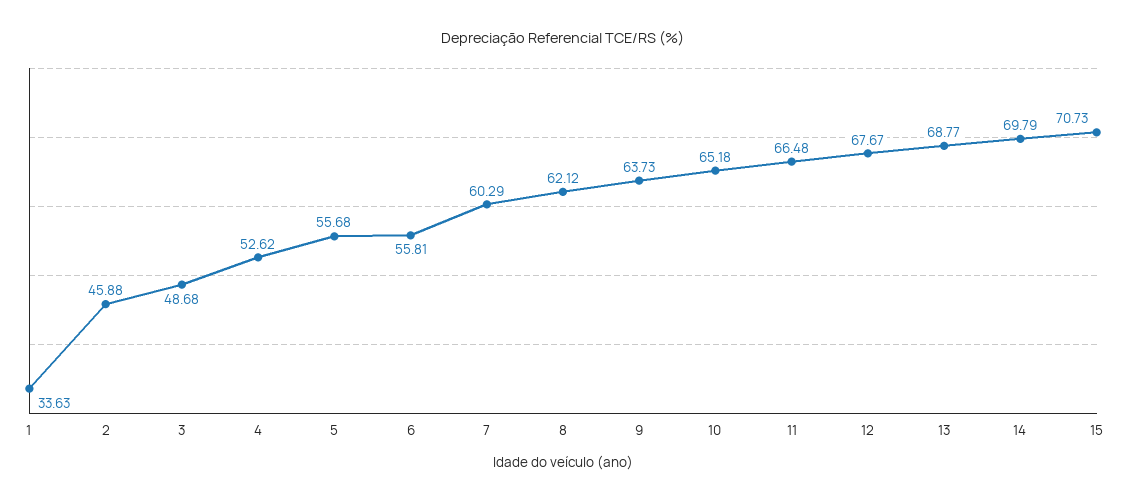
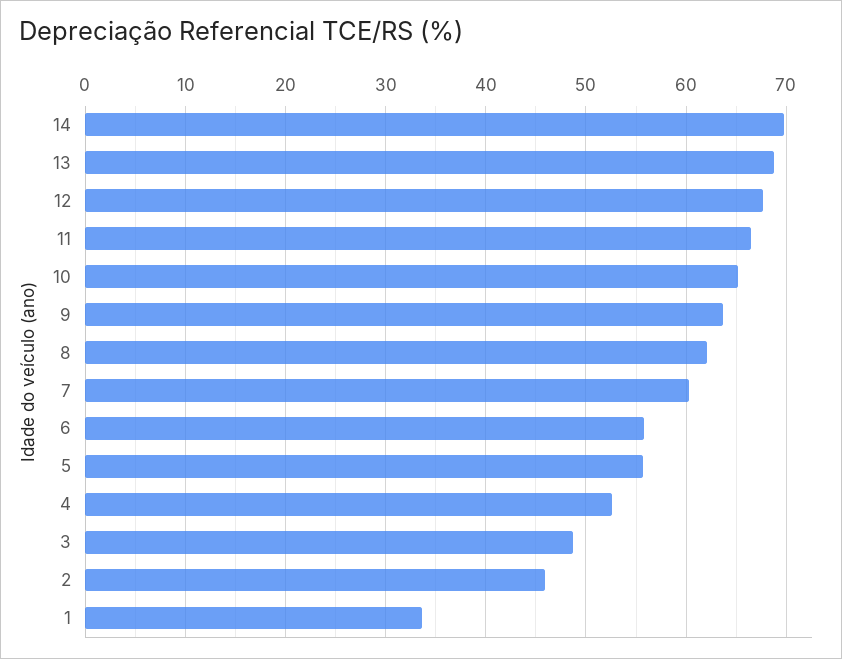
15: 70.73 -> none

